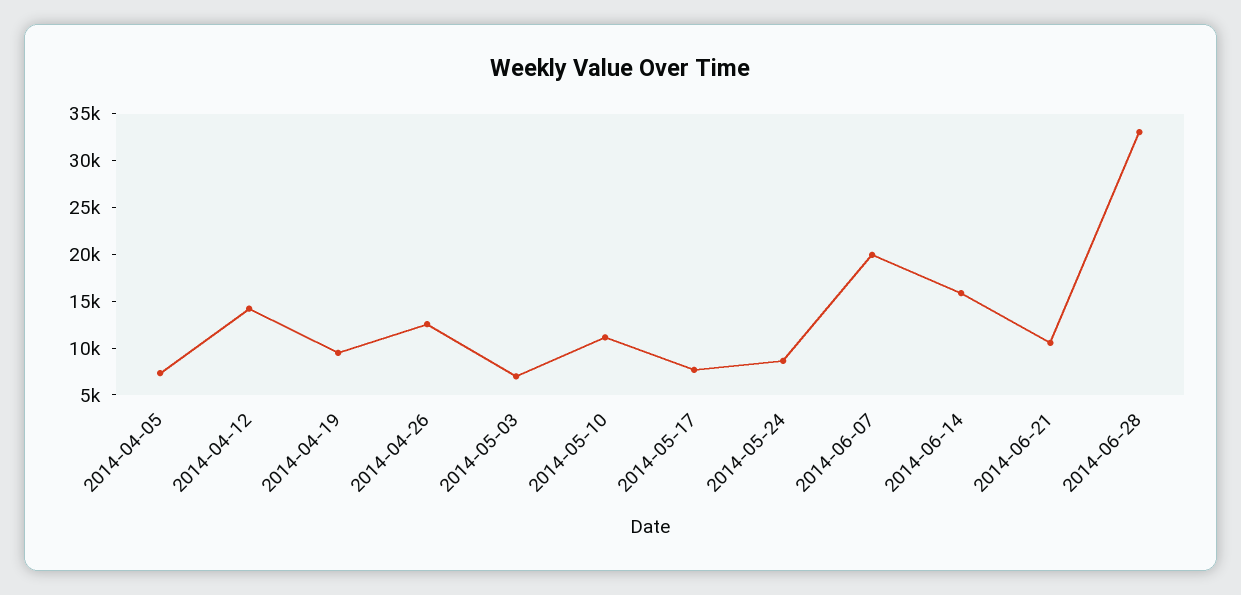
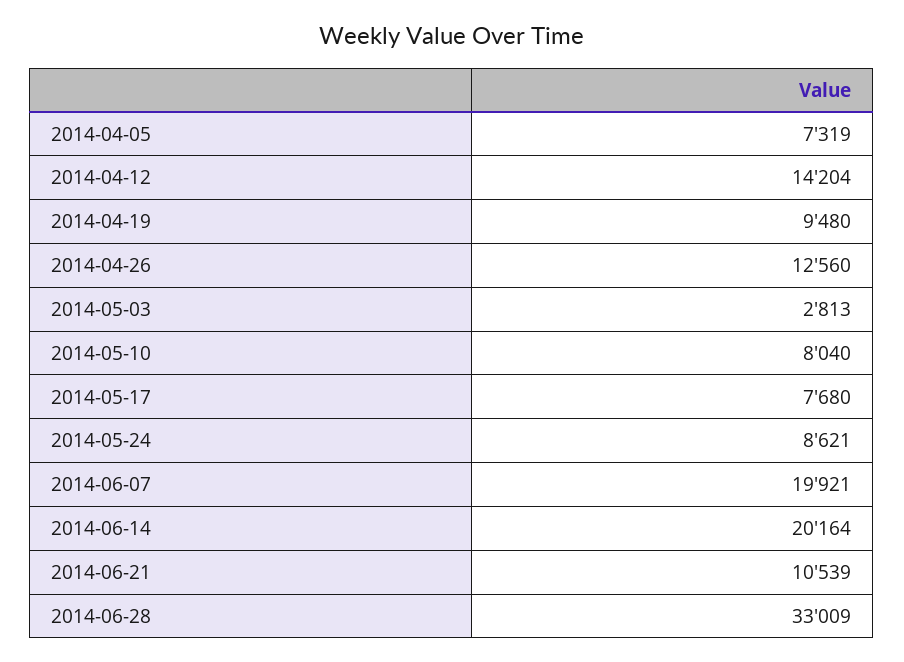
2014-05-03: 7000 -> 2813
2014-05-10: 11000 -> 8040
2014-06-14: 16000 -> 20164

